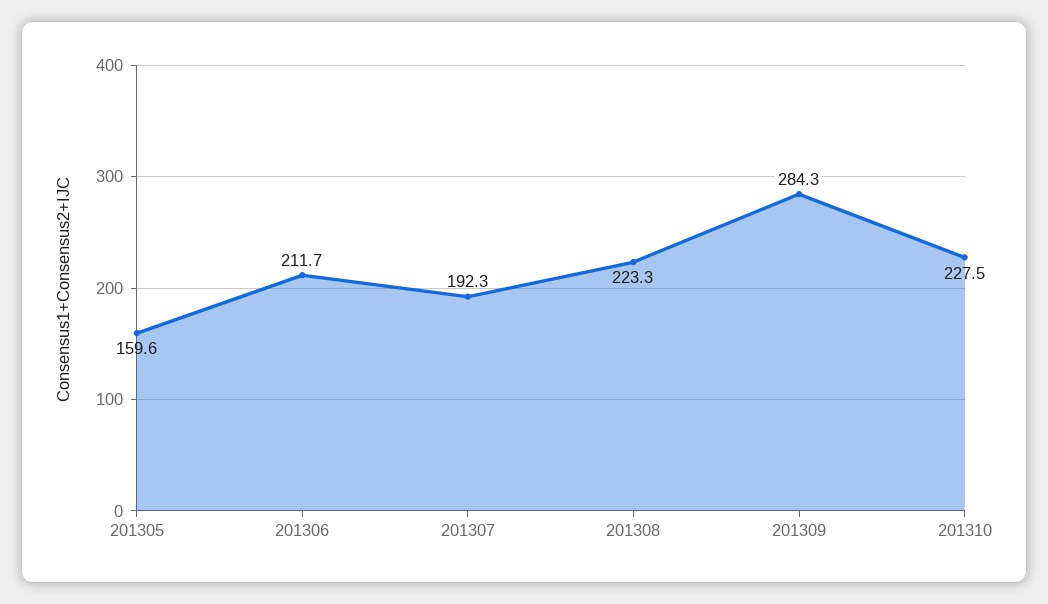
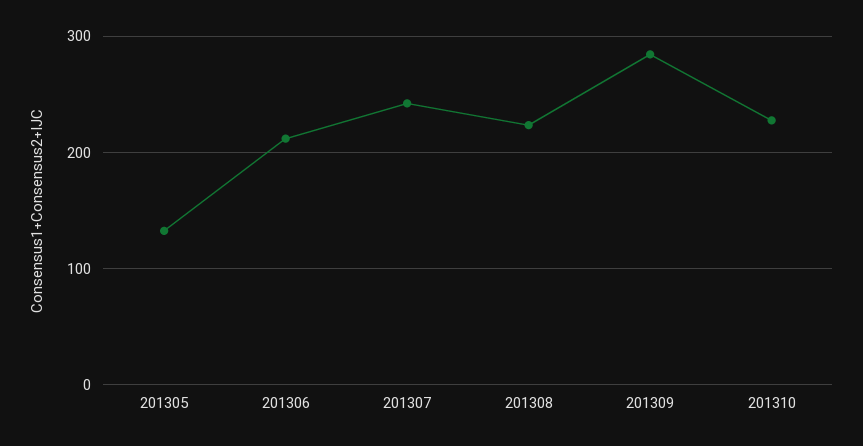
201305: 159.6 -> 130
201307: 192.3 -> 240

